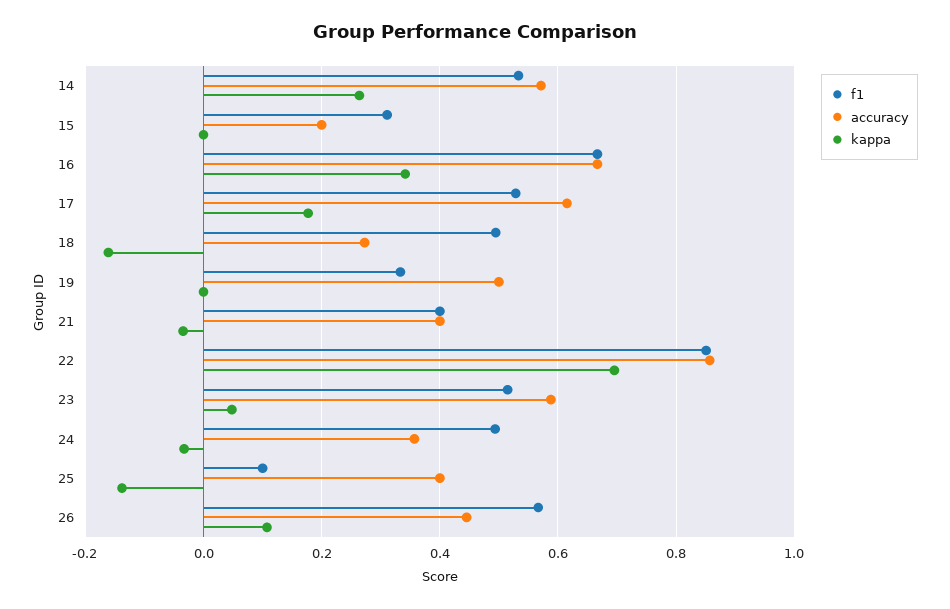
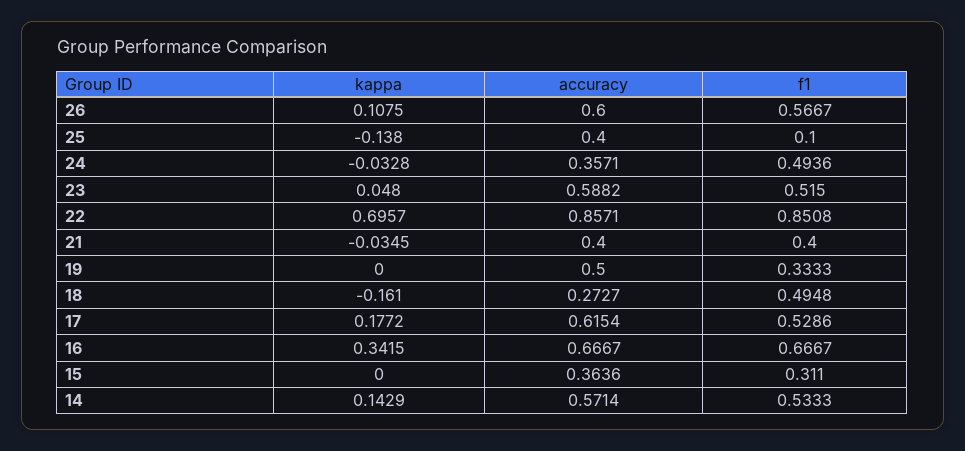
kappa, 14: 0.26 -> 0.1429
accuracy, 15: 0.2 -> 0.3636
accuracy, 26: 0.44 -> 0.6

